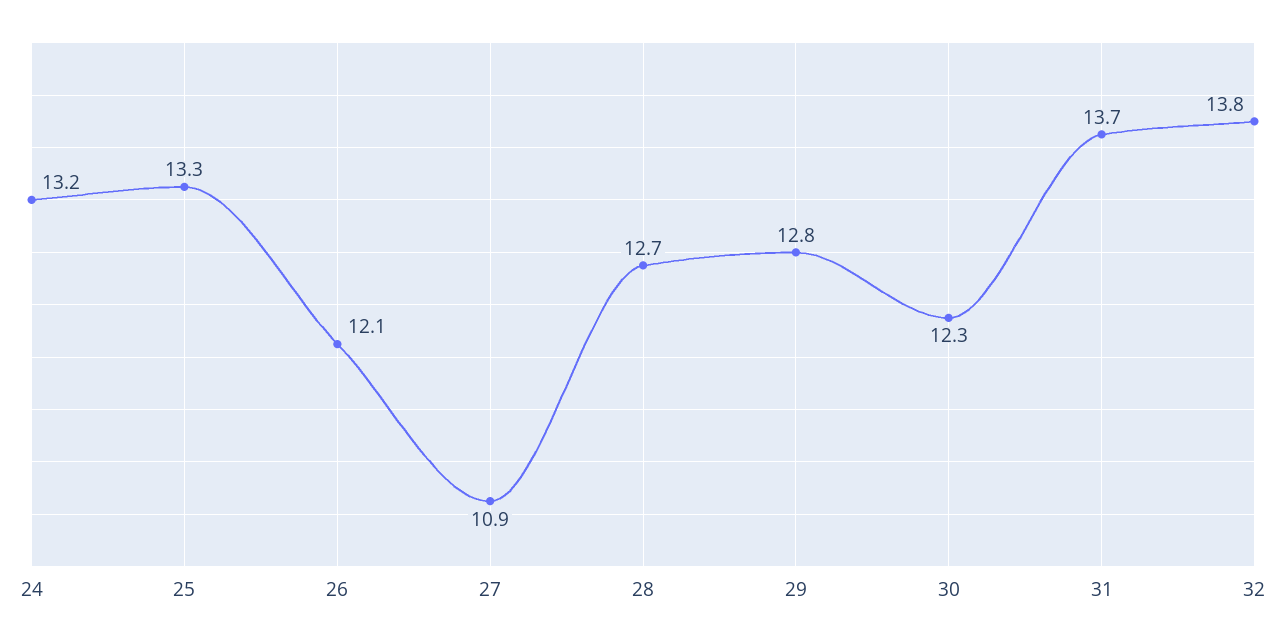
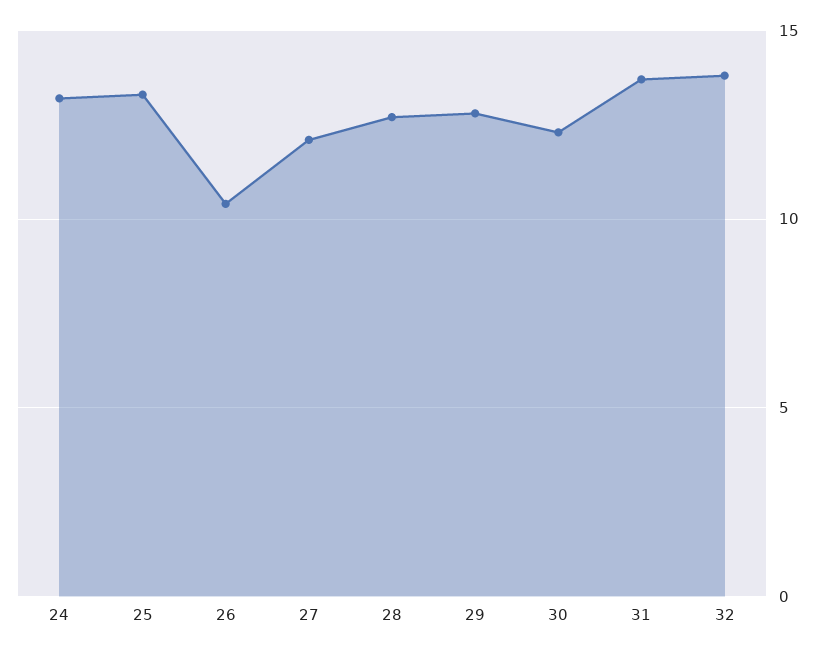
26: 12.1 -> 10.5
27: 10.9 -> 12

